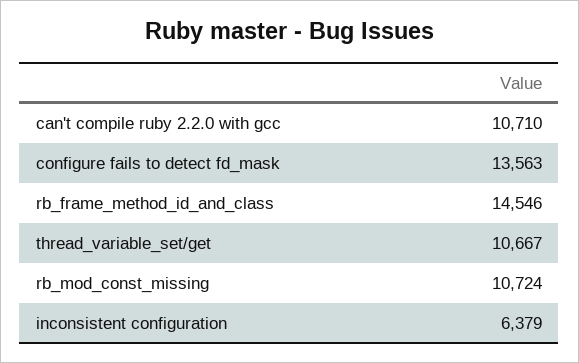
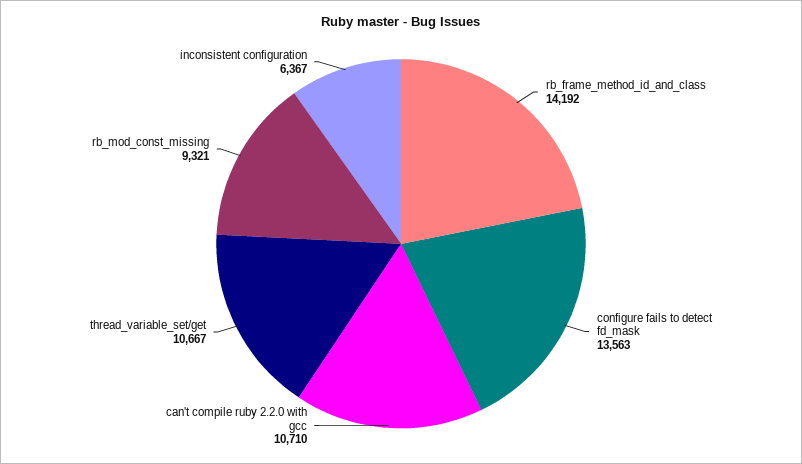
rb_frame_method_id_and_class: 14546 -> 14192
rb_mod_const_missing: 10724 -> 9321
inconsistent configuration: 6379 -> 6367

